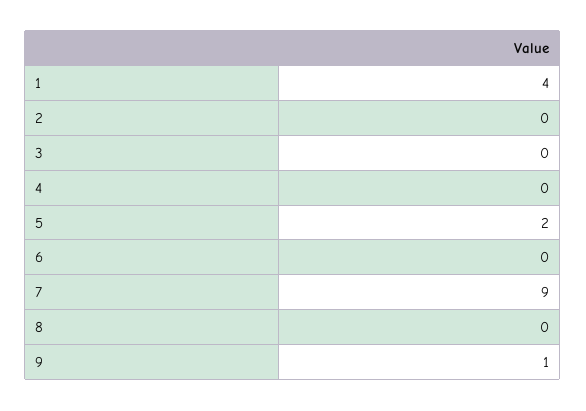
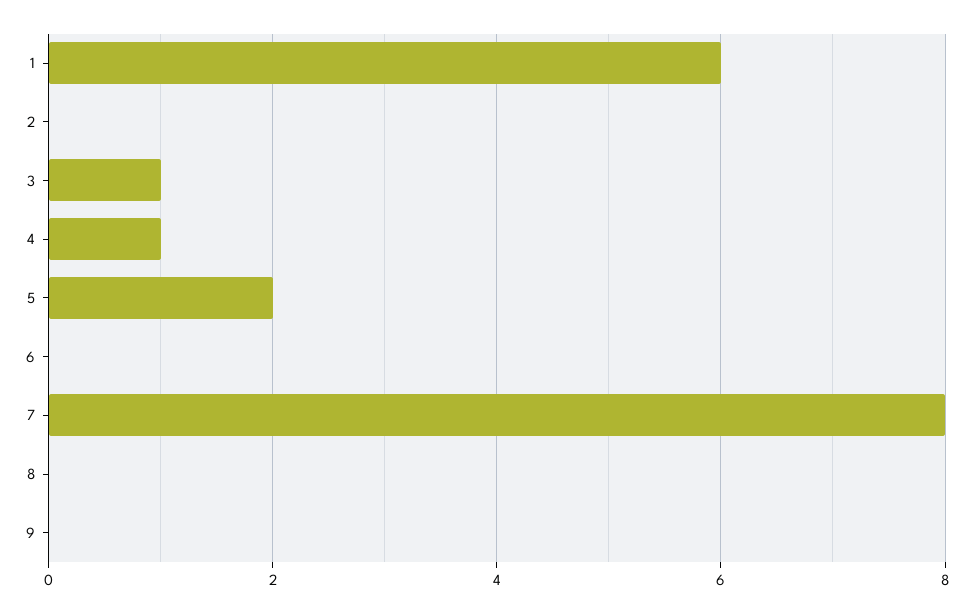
1: 4 -> 6
3: 0 -> 1
4: 0 -> 1
7: 9 -> 8
9: 1 -> 0

